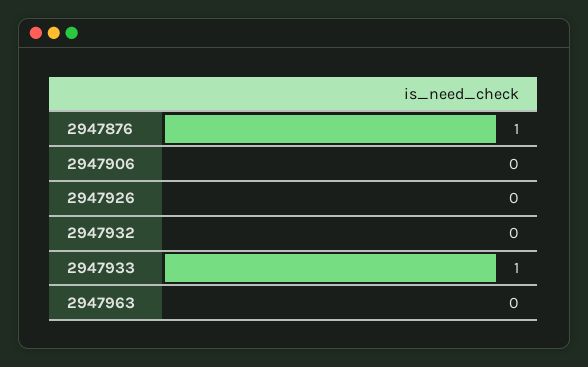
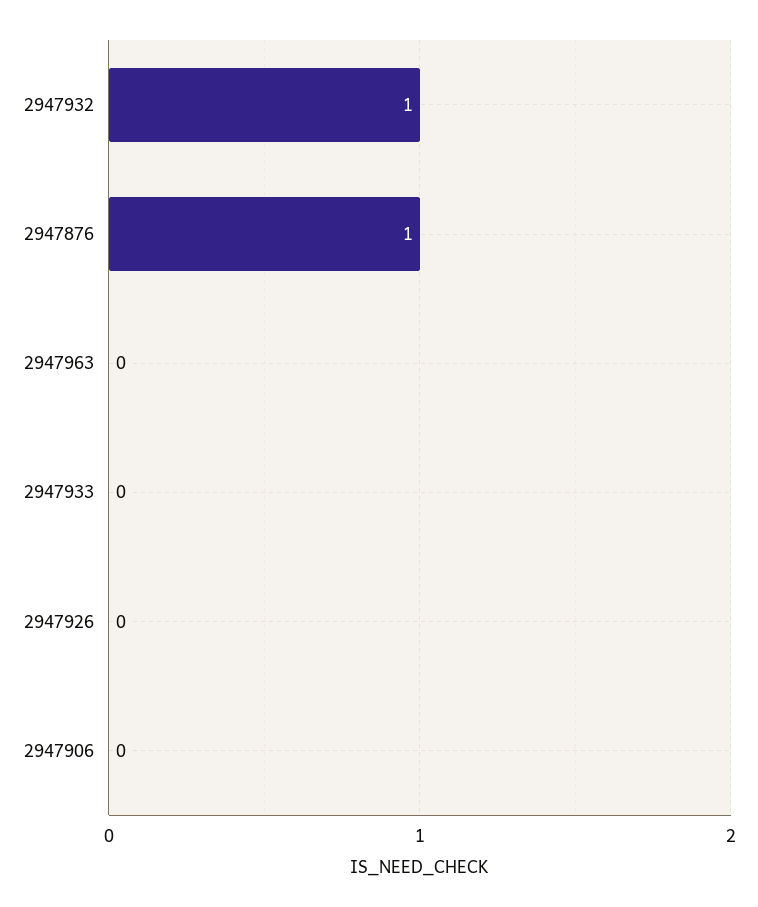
2947932: 0 -> 1
2947933: 1 -> 0

